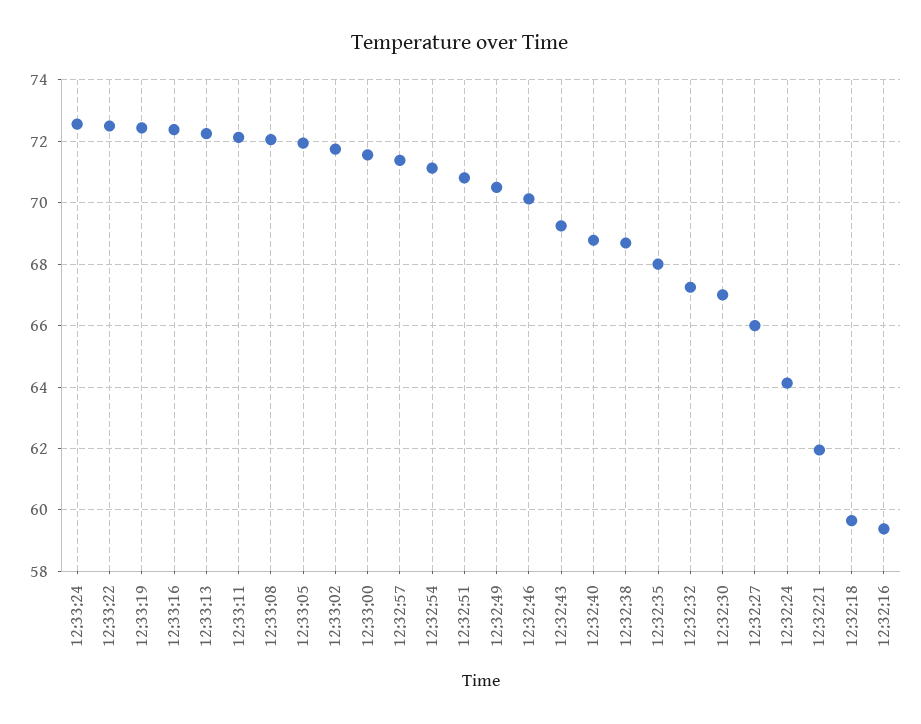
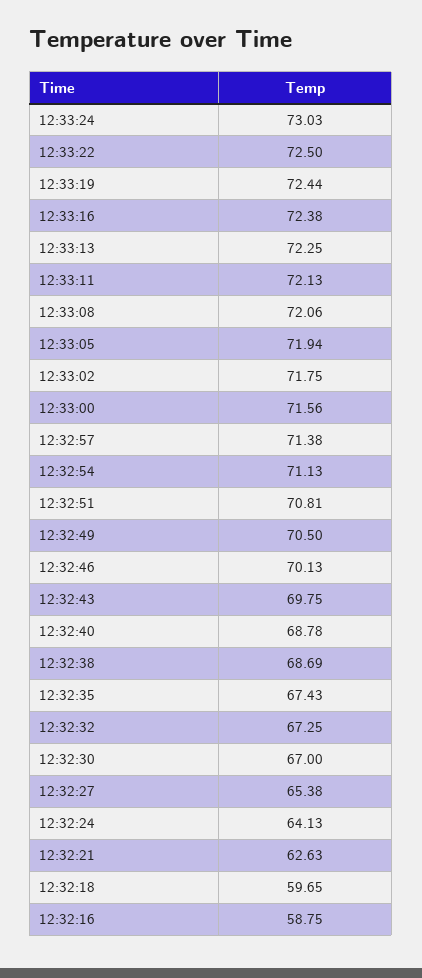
12:33:24: 72.6 -> 73.03
12:32:43: 69.2 -> 69.75
12:32:35: 68 -> 67.43
12:32:27: 66 -> 65.38
12:32:21: 62 -> 62.63
12:32:16: 59.4 -> 58.75

